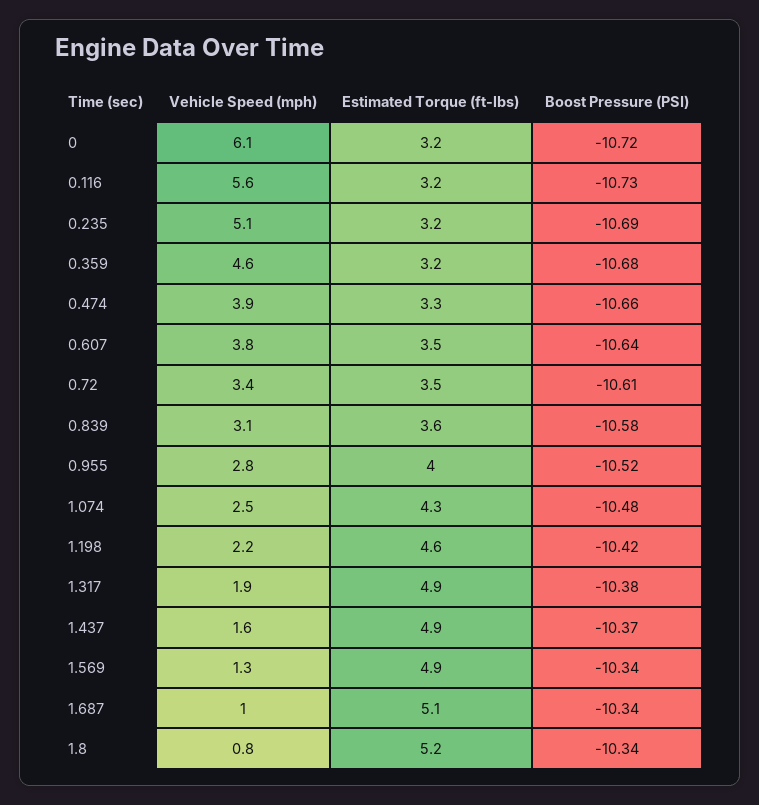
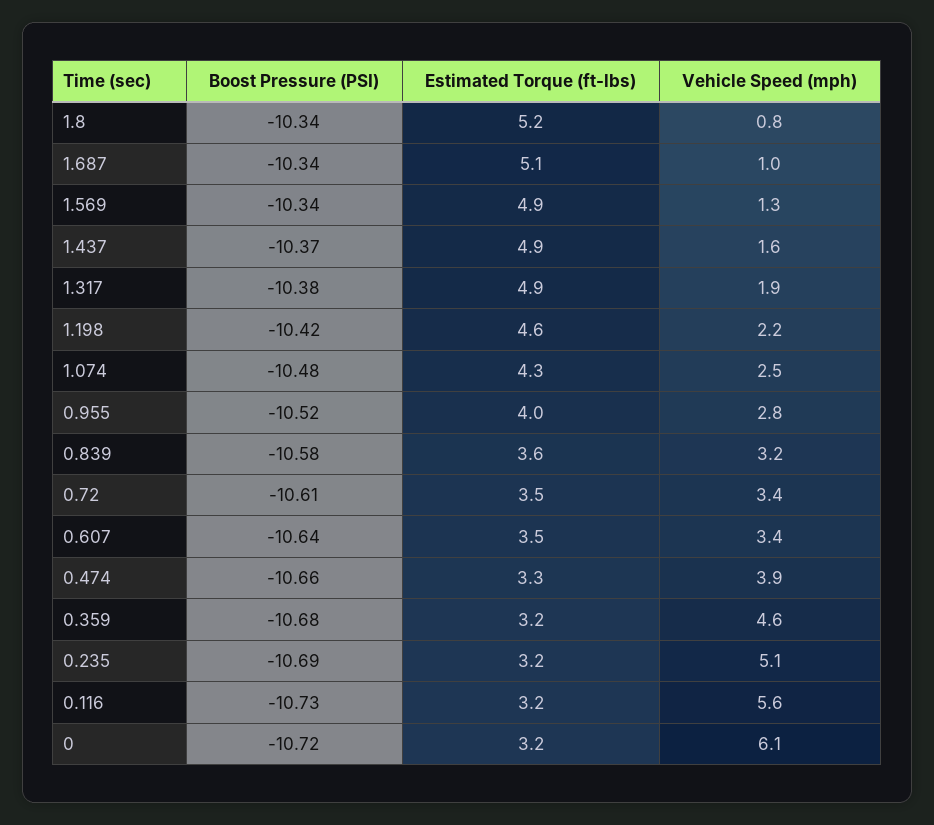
Vehicle Speed (mph), 0.607: 3.8 -> 3.4
Vehicle Speed (mph), 0.839: 3.1 -> 3.2

